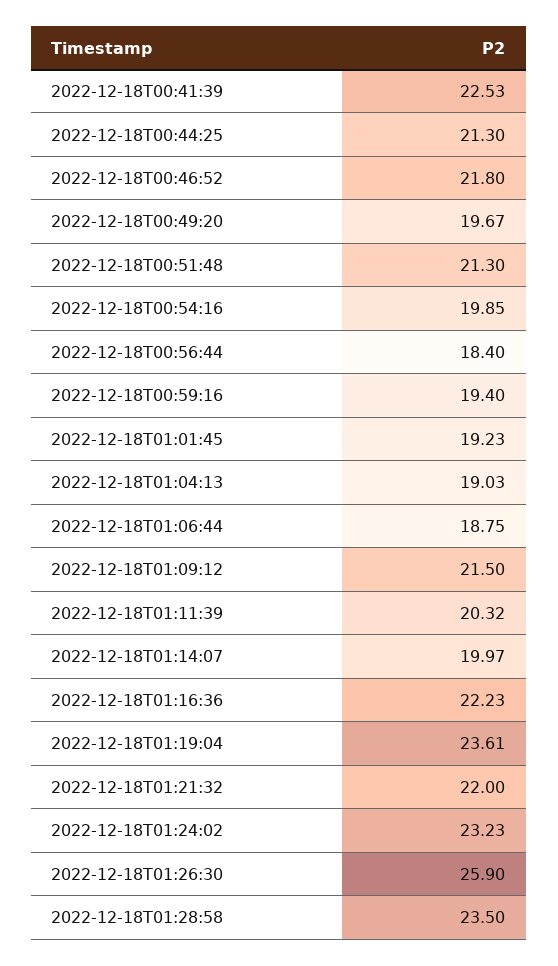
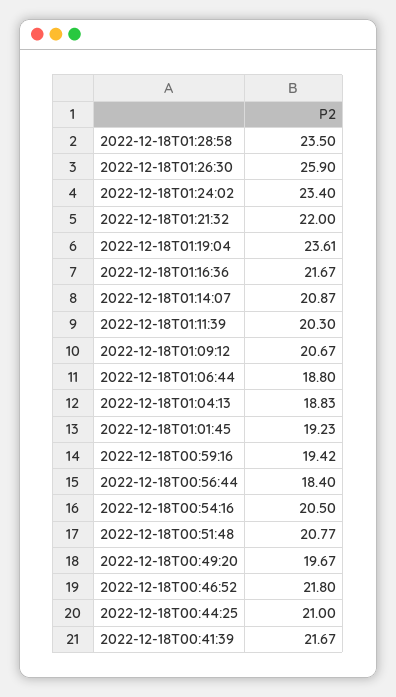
2022-12-18T00:41:39: 22.53 -> 21.67
2022-12-18T00:44:25: 21.3 -> 21
2022-12-18T00:51:48: 21.3 -> 20.77
2022-12-18T00:54:16: 19.85 -> 20.5
2022-12-18T00:59:16: 19.4 -> 19.42
2022-12-18T01:04:13: 19.03 -> 18.83
2022-12-18T01:06:44: 18.75 -> 18.8
2022-12-18T01:09:12: 21.5 -> 20.67
2022-12-18T01:11:39: 20.32 -> 20.3
2022-12-18T01:14:07: 19.97 -> 20.87
2022-12-18T01:16:36: 22.23 -> 21.67
2022-12-18T01:24:02: 23.23 -> 23.4

